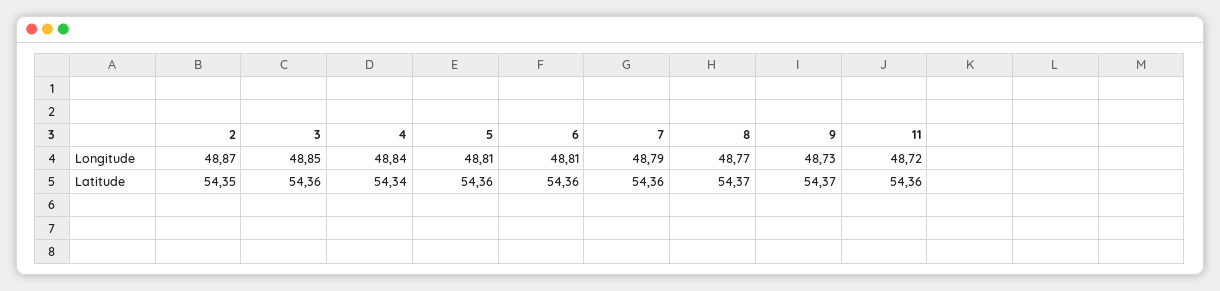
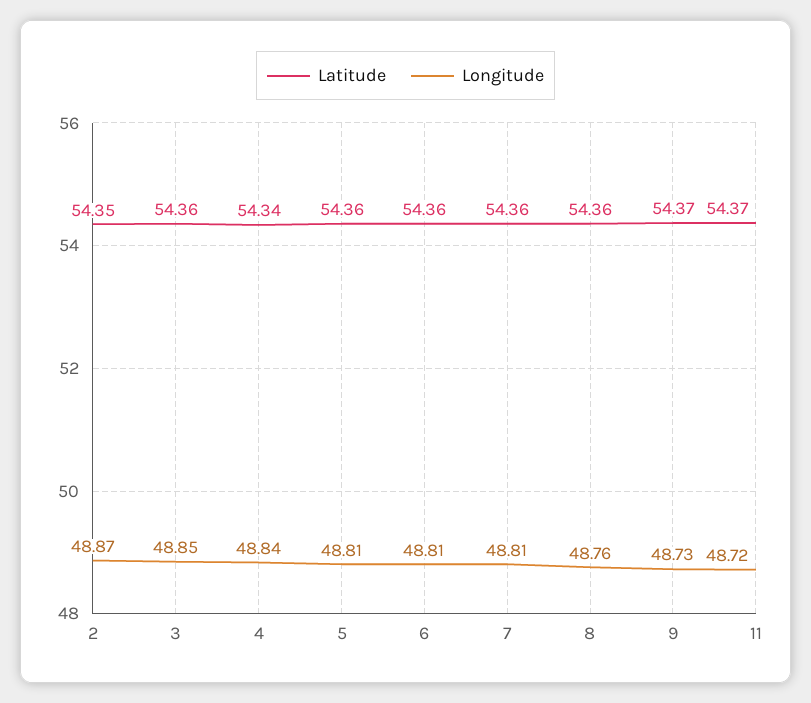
Longitude, 7: 48.79 -> 48.81
Longitude, 8: 48.77 -> 48.76
Latitude, 8: 54.37 -> 54.36
Latitude, 11: 54.36 -> 54.37

